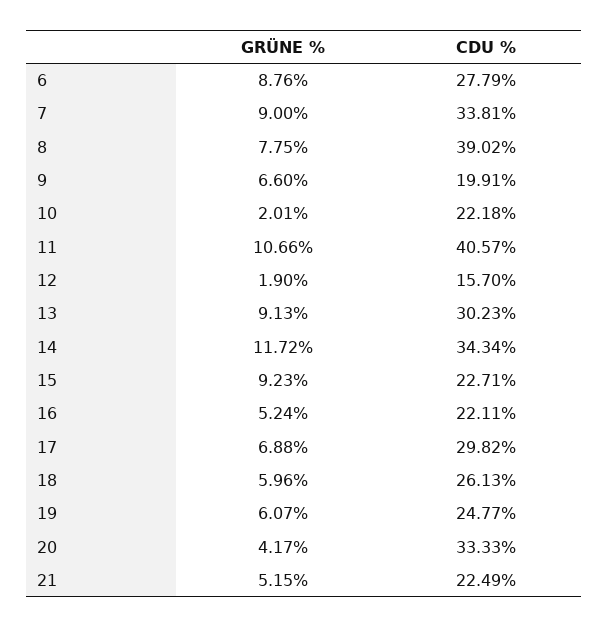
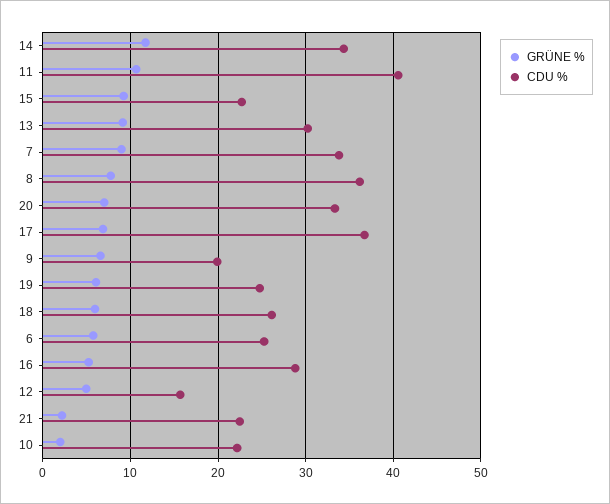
GRÜNE %, 6: 8.76 -> 6
CDU %, 6: 27.79 -> 25
CDU %, 8: 39.02 -> 36
GRÜNE %, 12: 1.9 -> 5
CDU %, 16: 22.11 -> 29
CDU %, 17: 29.82 -> 37
GRÜNE %, 20: 4.17 -> 7
GRÜNE %, 21: 5.15 -> 2

